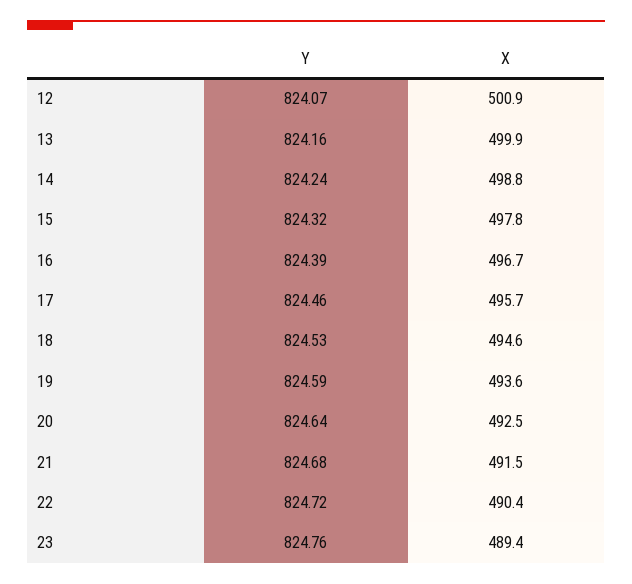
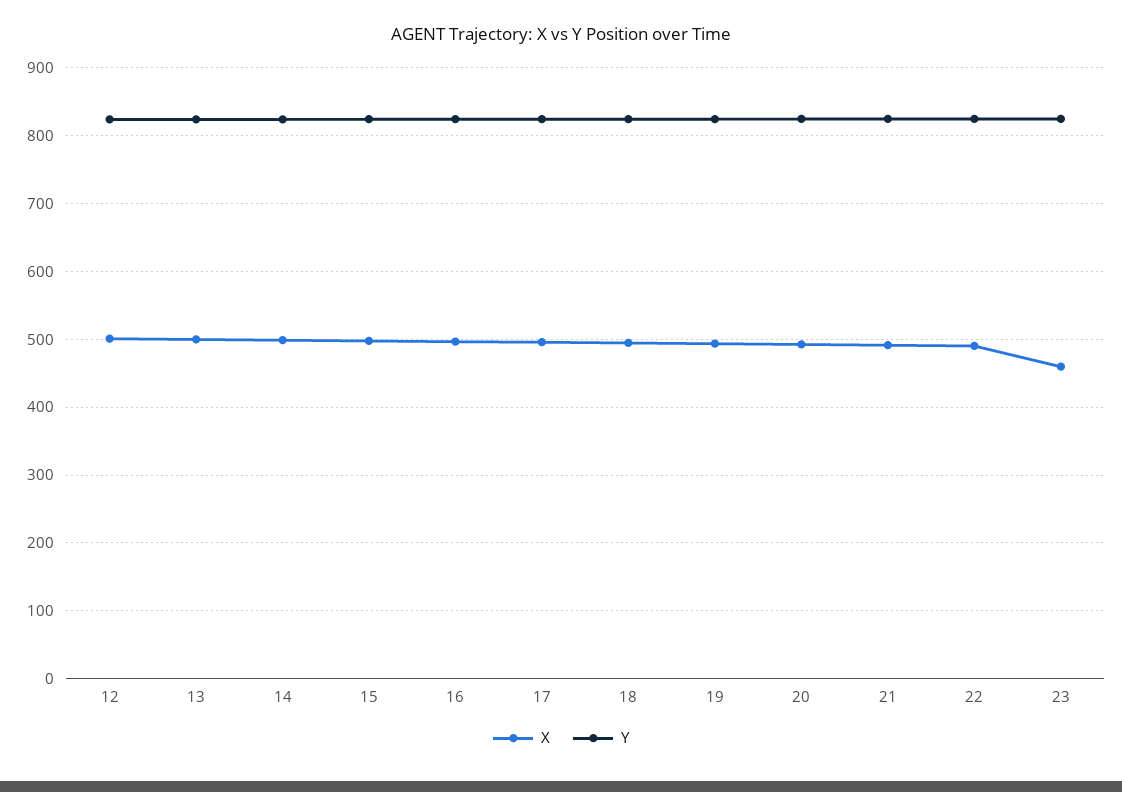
X, 23: 489.4 -> 460

